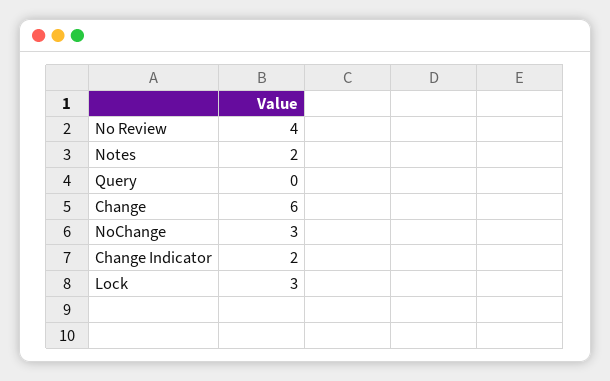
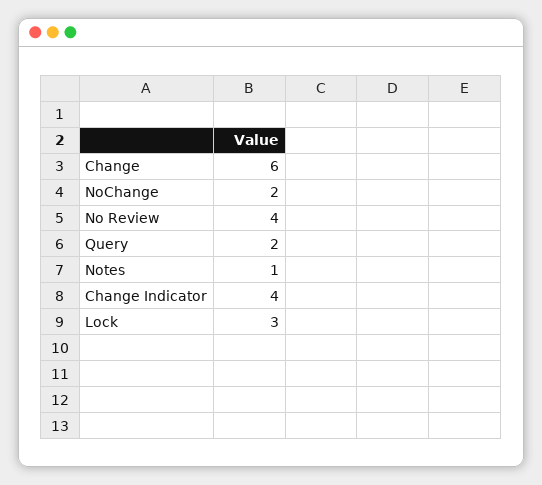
Notes: 2 -> 1
Query: 0 -> 2
NoChange: 3 -> 2
Change Indicator: 2 -> 4

